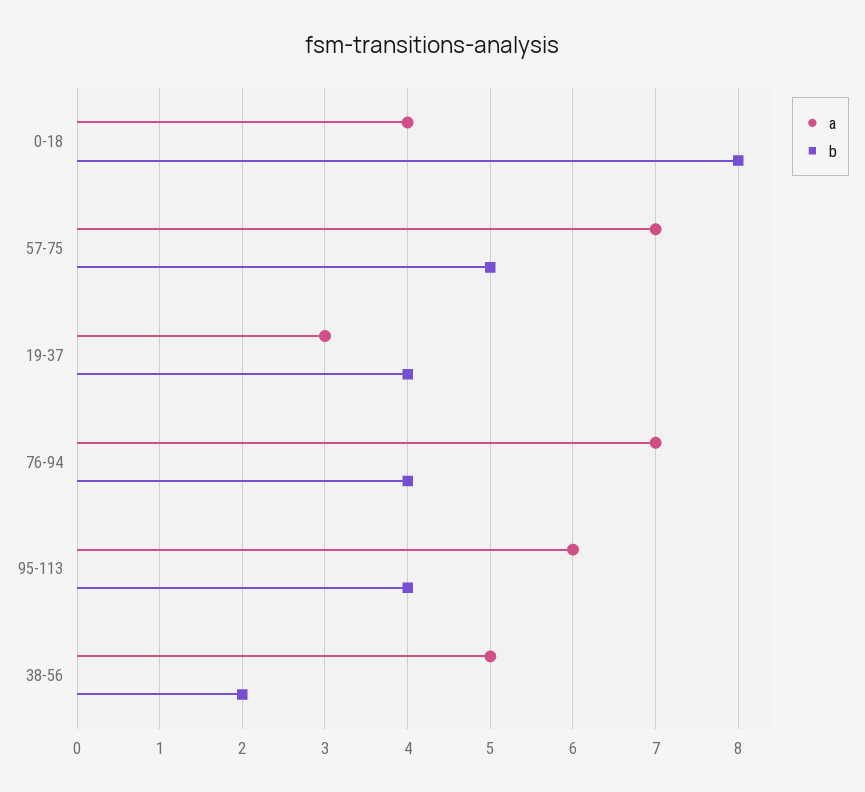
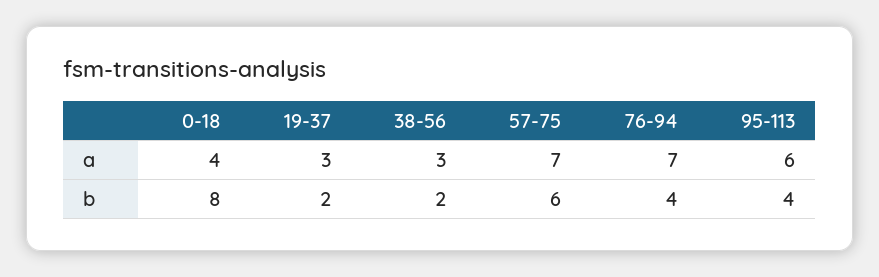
b, 57-75: 5 -> 6
b, 19-37: 4 -> 2
a, 38-56: 5 -> 3

